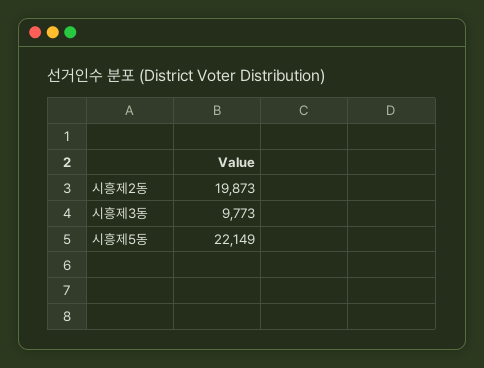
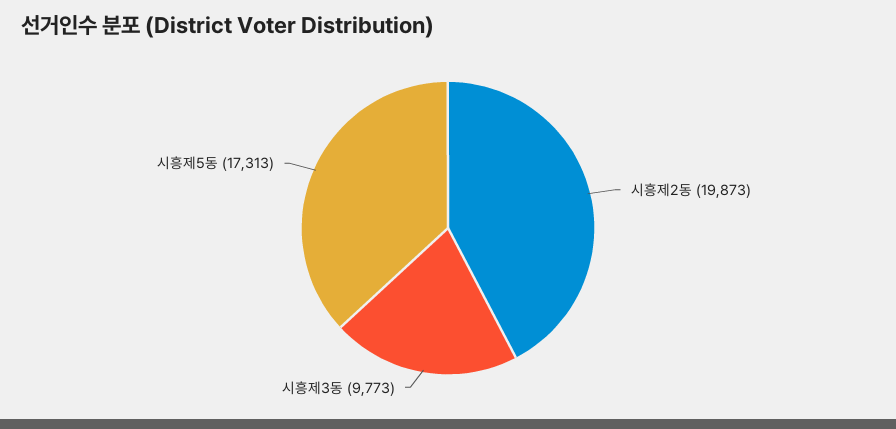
시흥제5동: 22149 -> 17313

